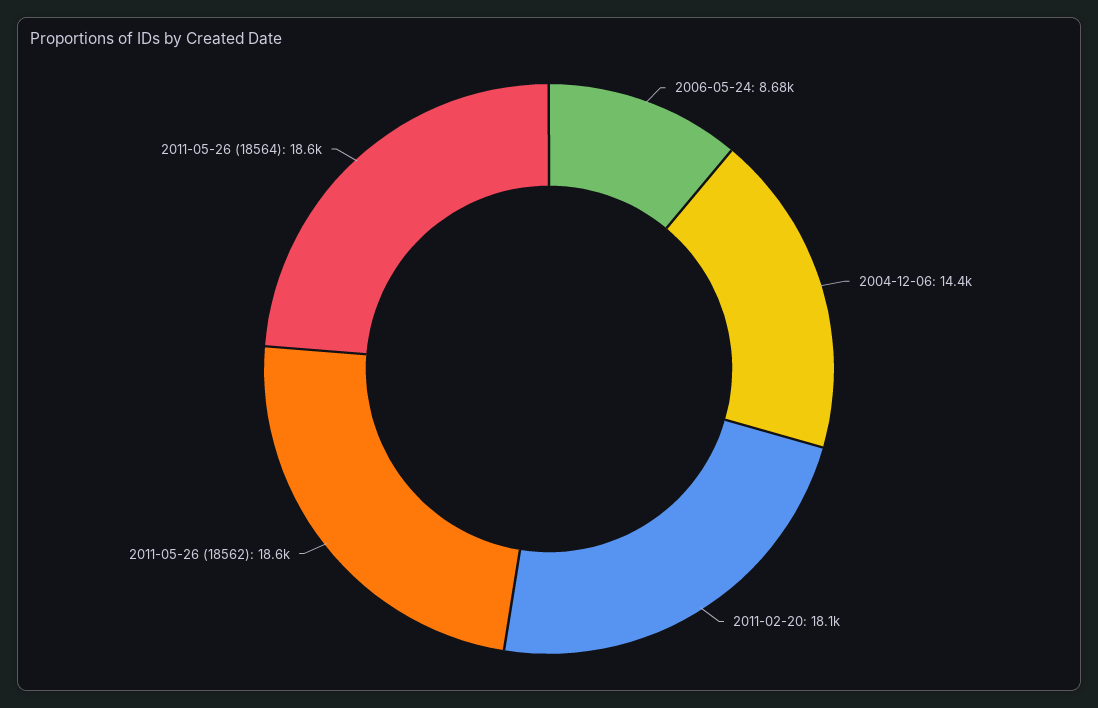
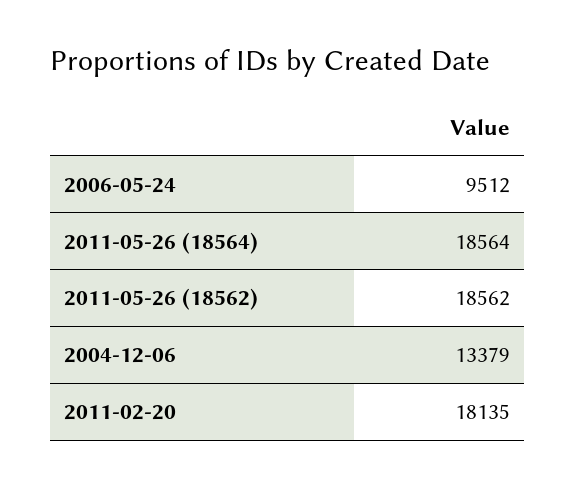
2006-05-24: 8680 -> 9512
2004-12-06: 14400 -> 13379

